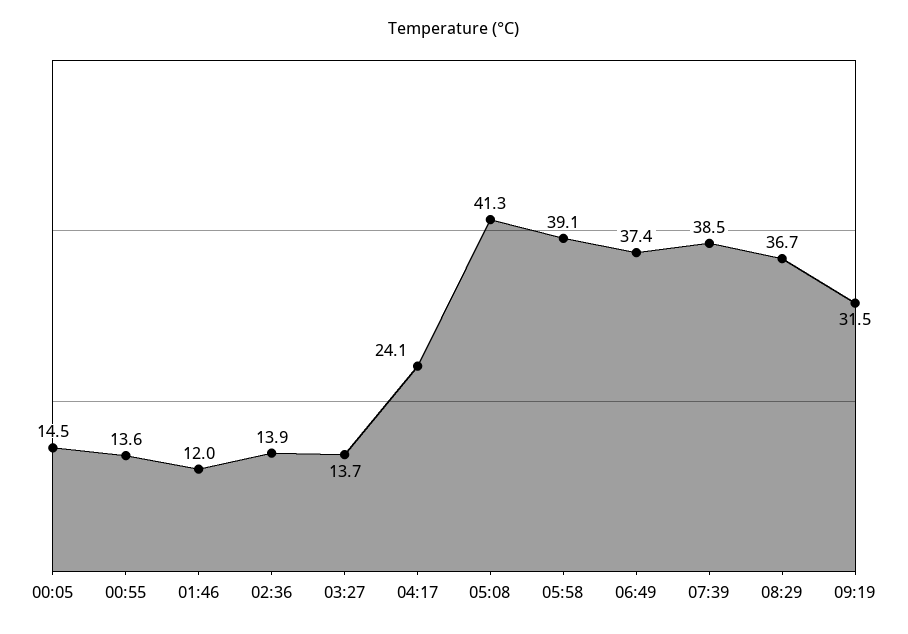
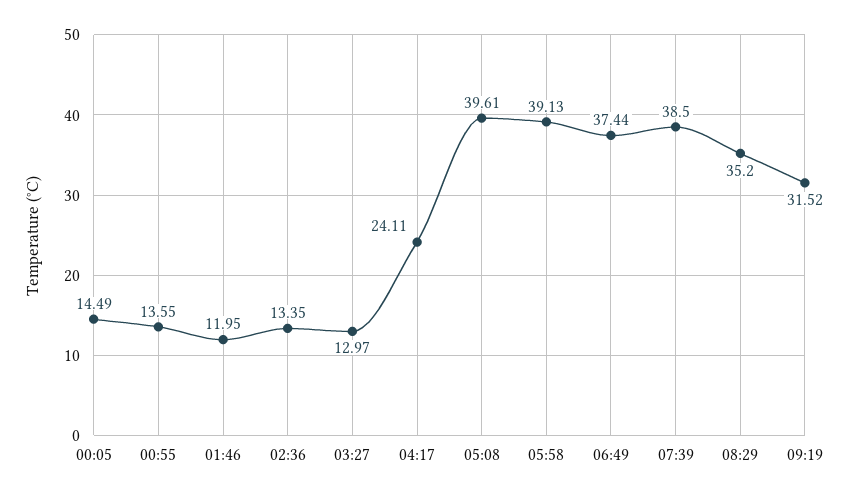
02:36: 13.9 -> 13.35
03:27: 13.7 -> 12.97
05:08: 41.3 -> 39.61
08:29: 36.7 -> 35.2

